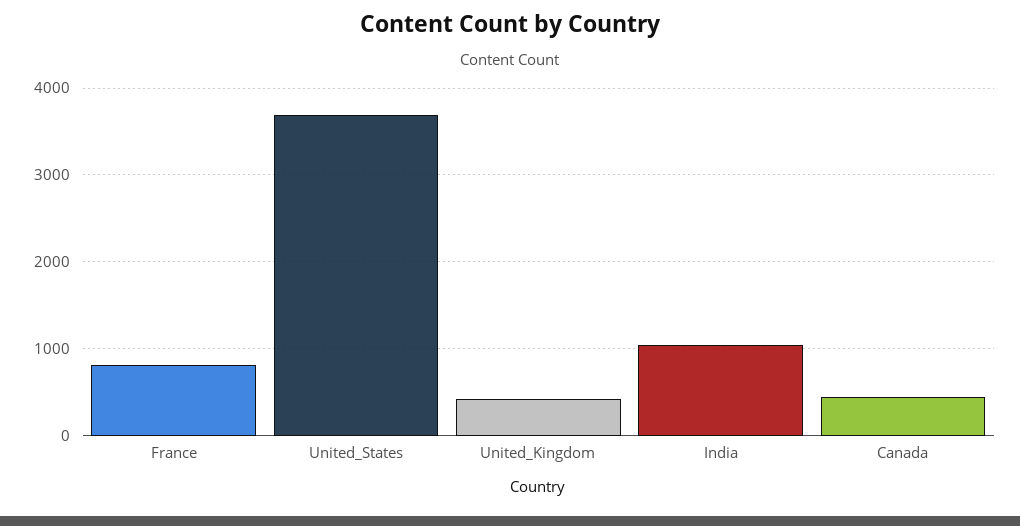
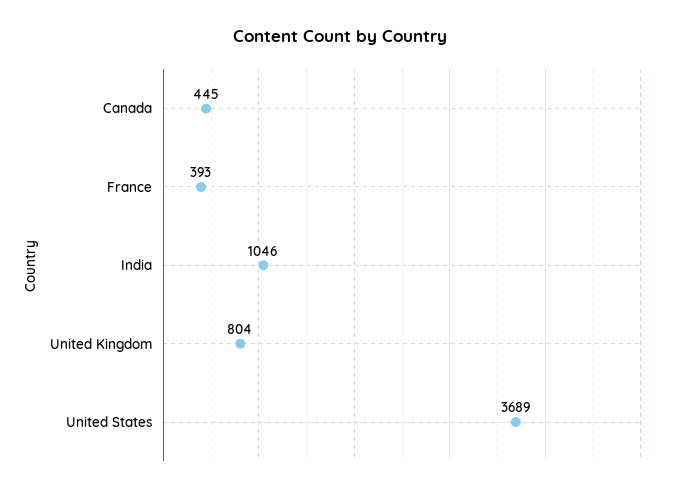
France: 800 -> 393
United_Kingdom: 400 -> 804

